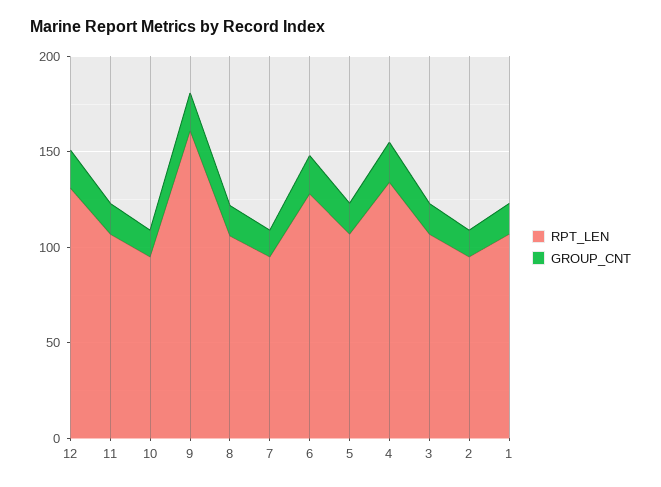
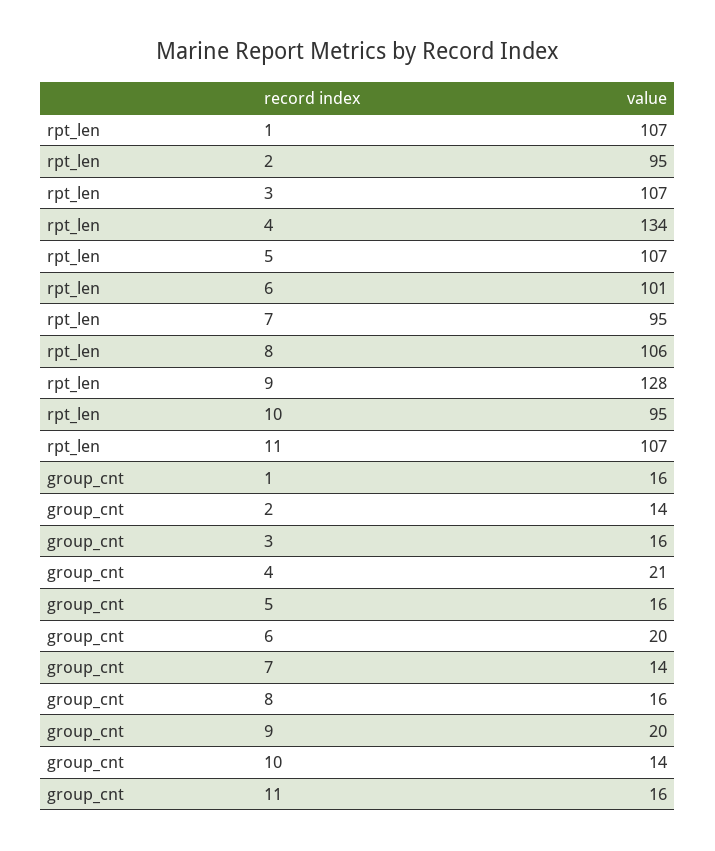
RPT_LEN, 12: 130 -> none
GROUP_CNT, 12: 20 -> none
RPT_LEN, 9: 160 -> 128
RPT_LEN, 6: 130 -> 101

